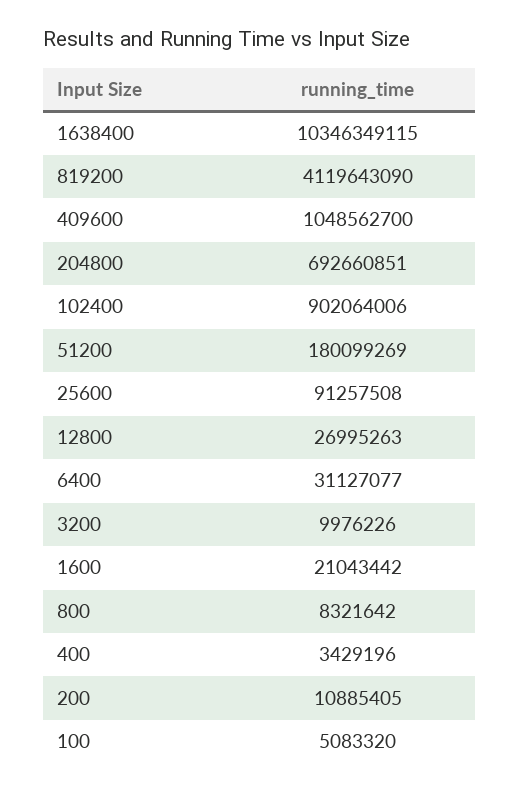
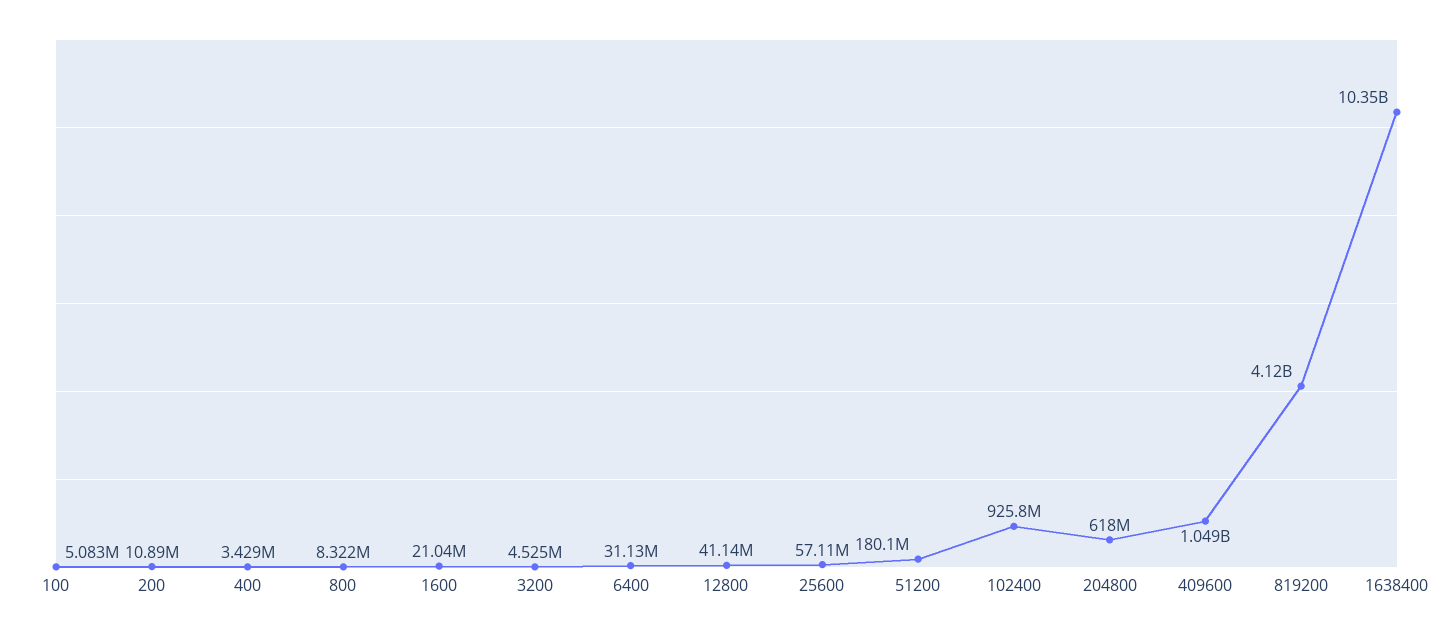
204800: 692660851 -> 618000000
102400: 902064006 -> 925800000
25600: 91257508 -> 57110000
12800: 26995263 -> 41140000
3200: 9976226 -> 4525000

